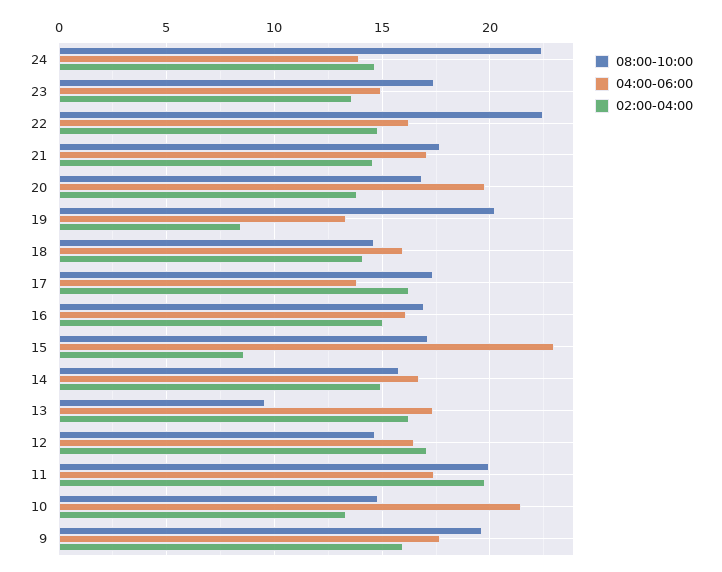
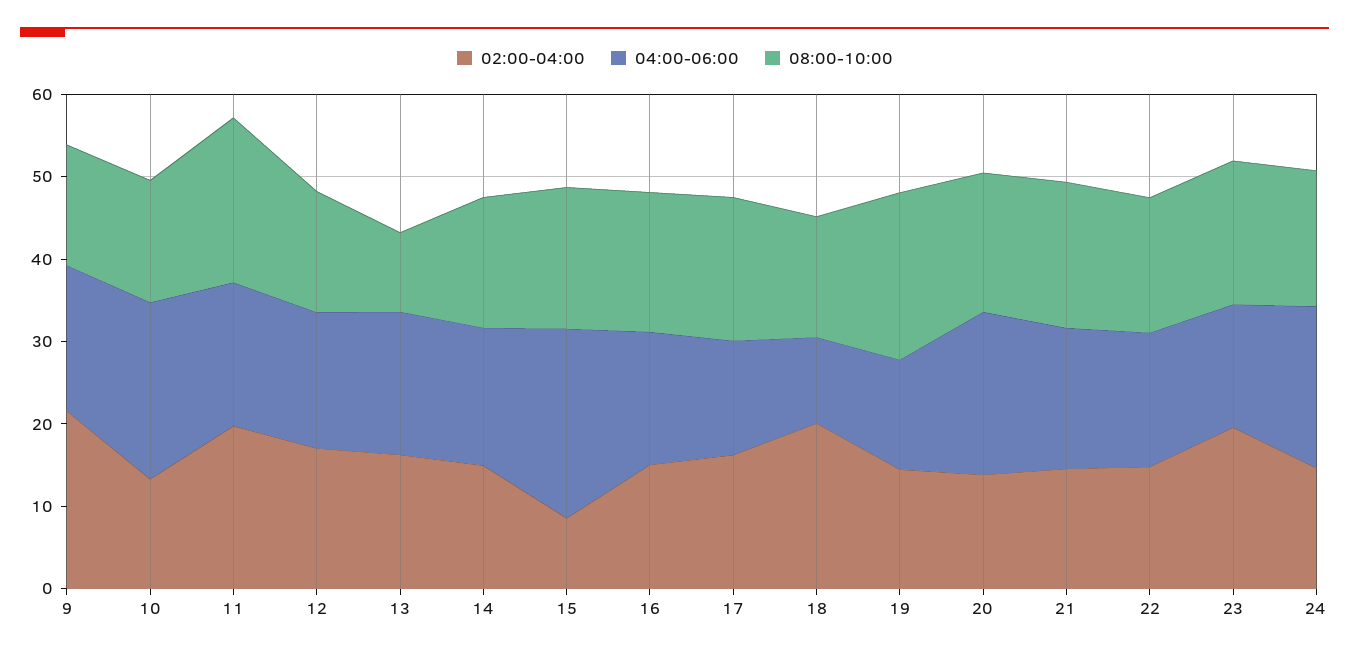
08:00-10:00, 24: 22.5 -> 16
04:00-06:00, 24: 14 -> 20
02:00-04:00, 23: 13.5 -> 20
08:00-10:00, 22: 22.5 -> 16
02:00-04:00, 19: 8.5 -> 14
04:00-06:00, 18: 16 -> 10
02:00-04:00, 18: 14 -> 20
08:00-10:00, 9: 19.5 -> 14
02:00-04:00, 9: 16 -> 22

